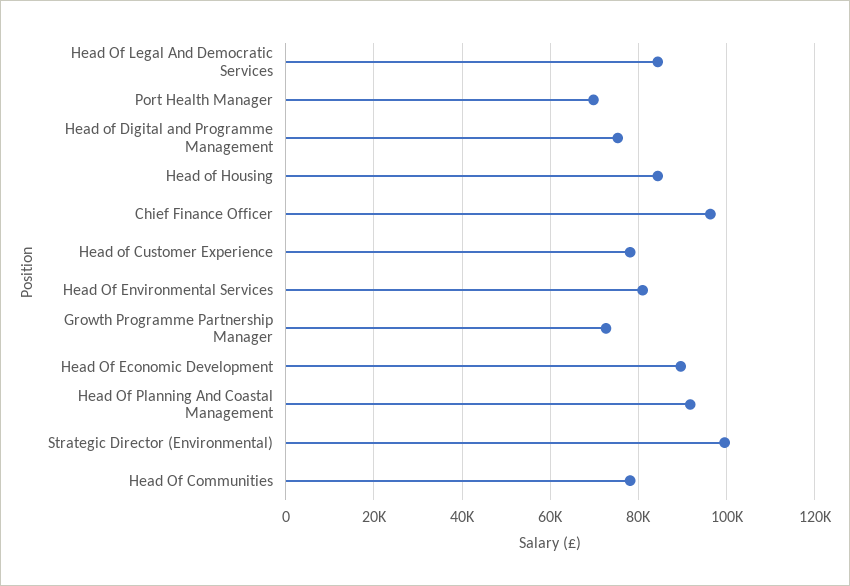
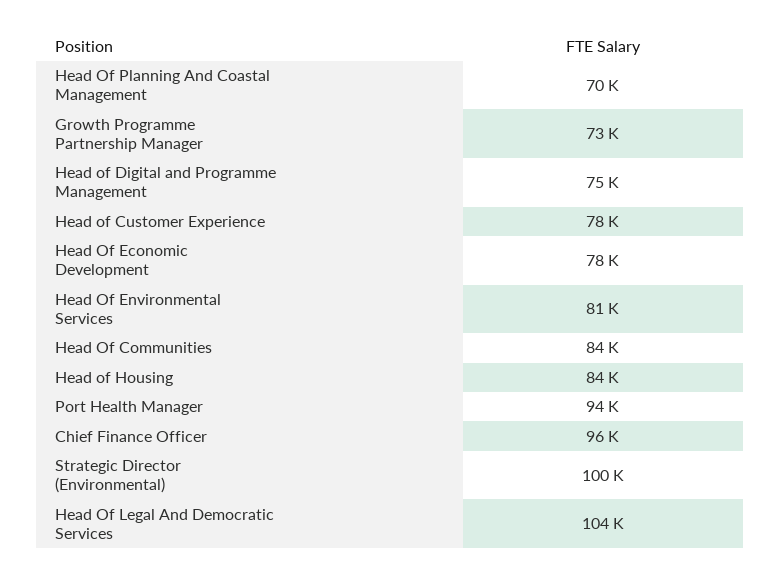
Head Of Legal And Democratic Services: 84000 -> 104000
Port Health Manager: 70000 -> 94000
Head Of Economic Development: 90000 -> 78000
Head Of Planning And Coastal Management: 92000 -> 70000
Head Of Communities: 78000 -> 84000

